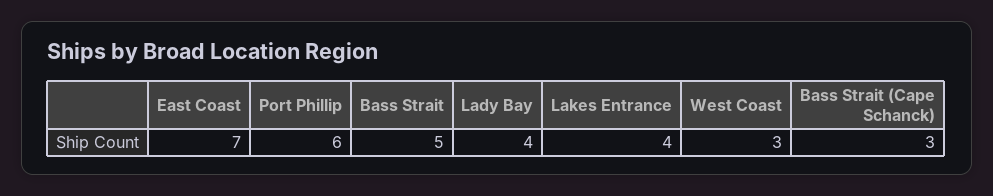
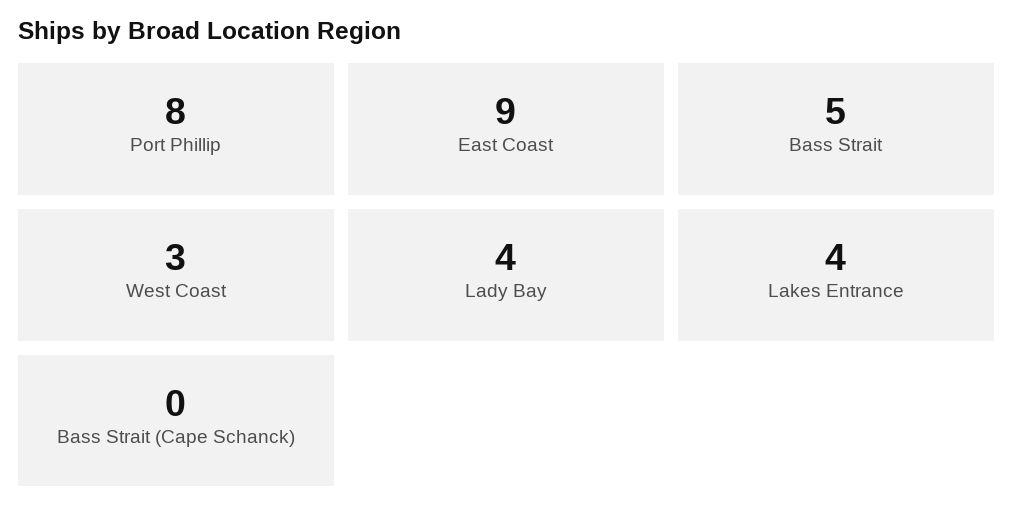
East Coast: 7 -> 9
Port Phillip: 6 -> 8
Bass Strait (Cape Schanck): 3 -> 0

